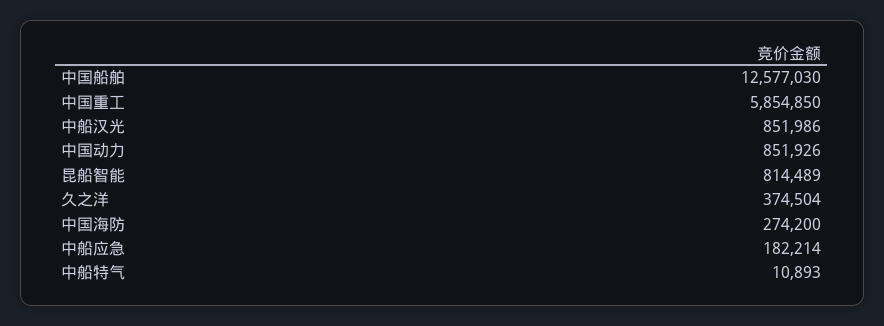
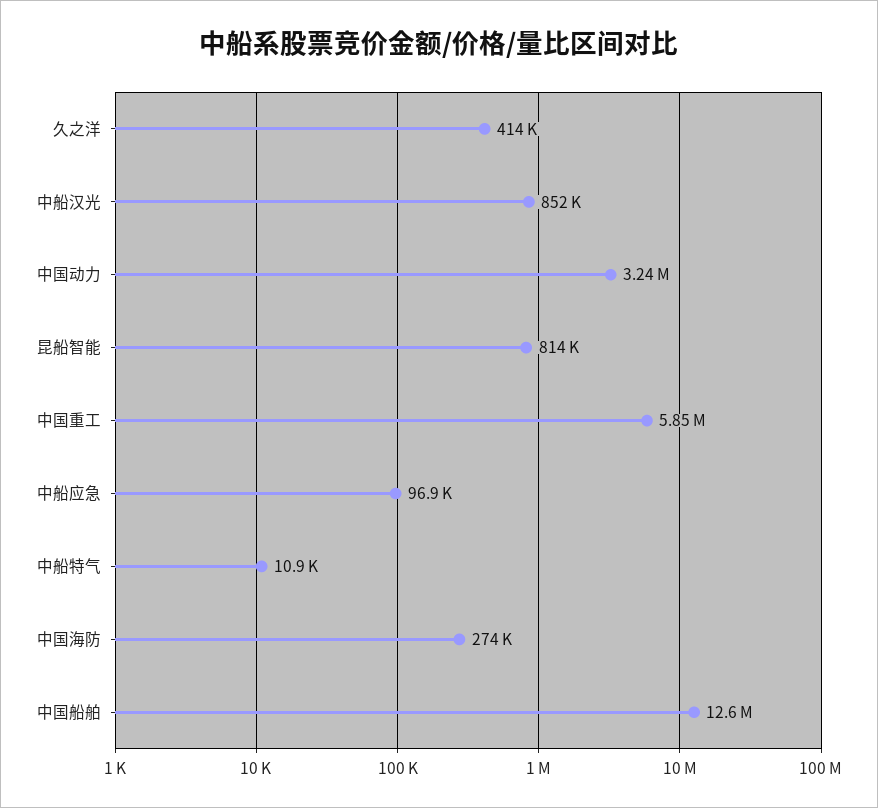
中国动力: 851926 -> 3240000
久之洋: 374504 -> 414000
中船应急: 182214 -> 96900

